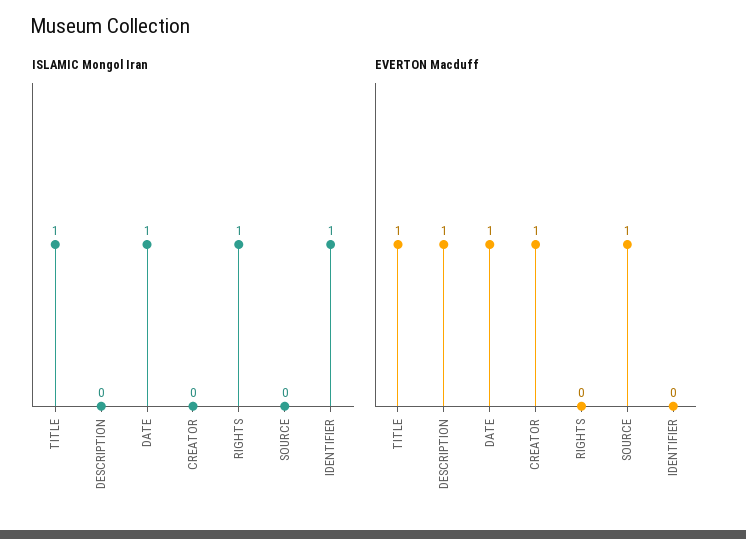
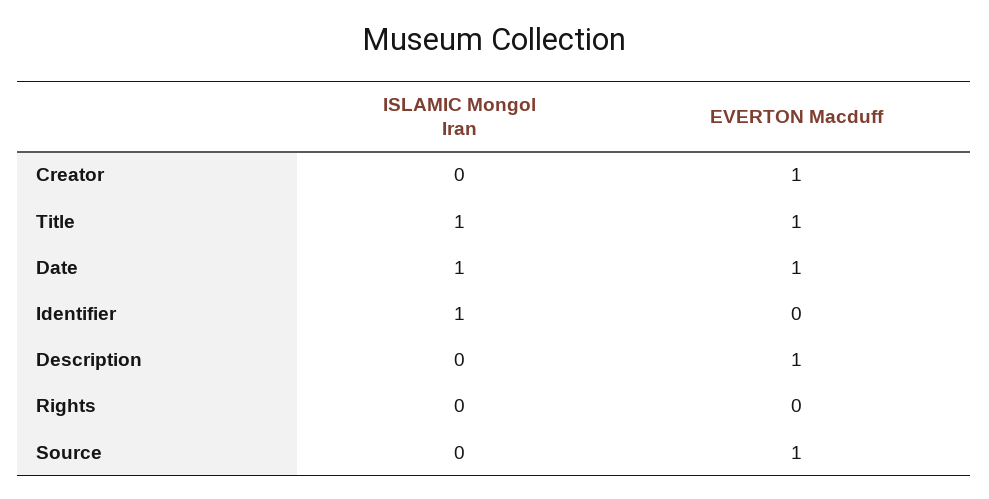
ISLAMIC Mongol Iran, RIGHTS: 1 -> 0

